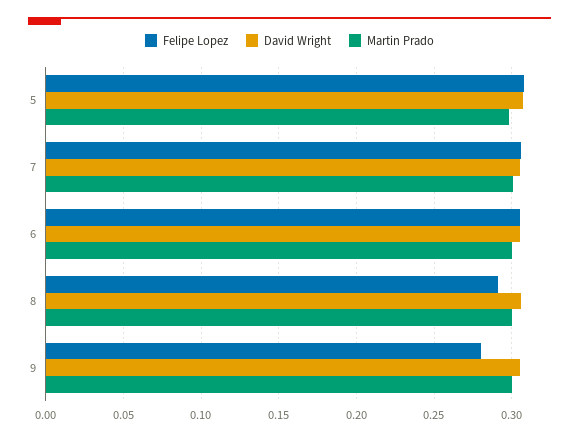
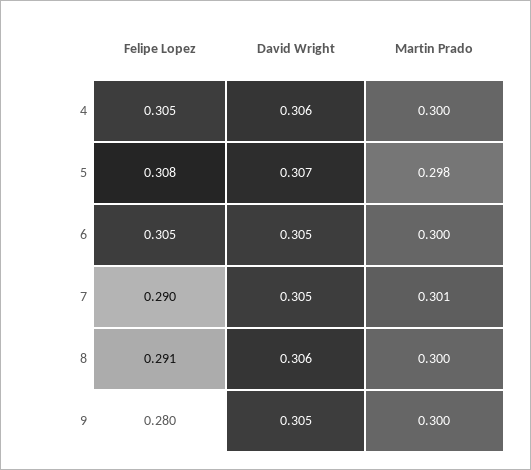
Felipe Lopez, 7: 0.305 -> 0.29
Felipe Lopez, 4: none -> 0.305
David Wright, 4: none -> 0.306
Martin Prado, 4: none -> 0.3

